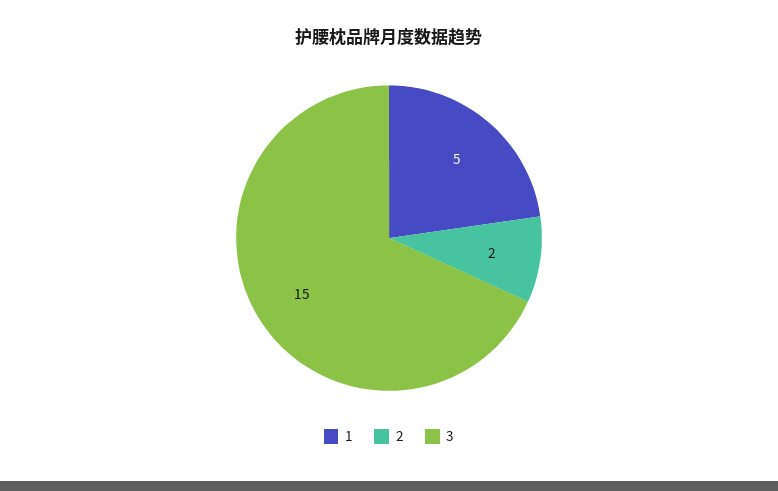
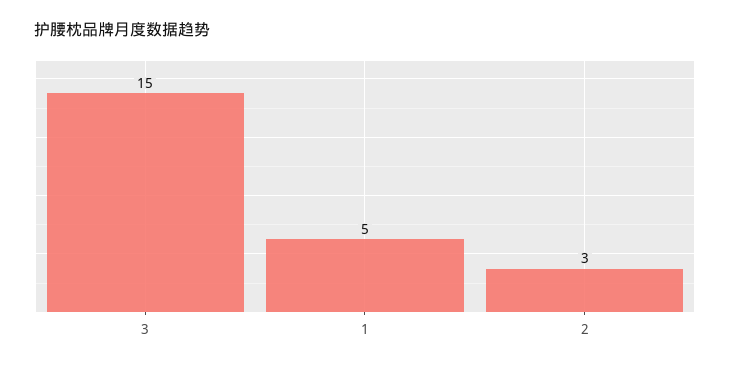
2: 2 -> 3

